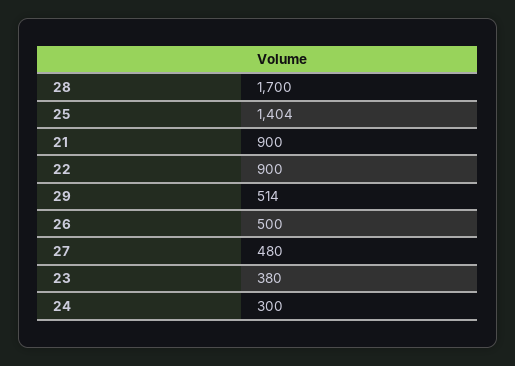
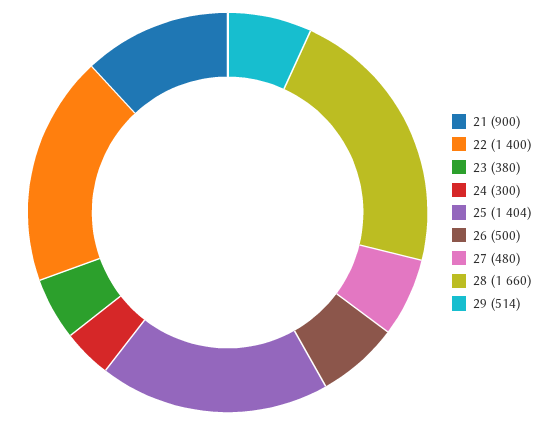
28: 1700 -> 1660
22: 900 -> 1400

